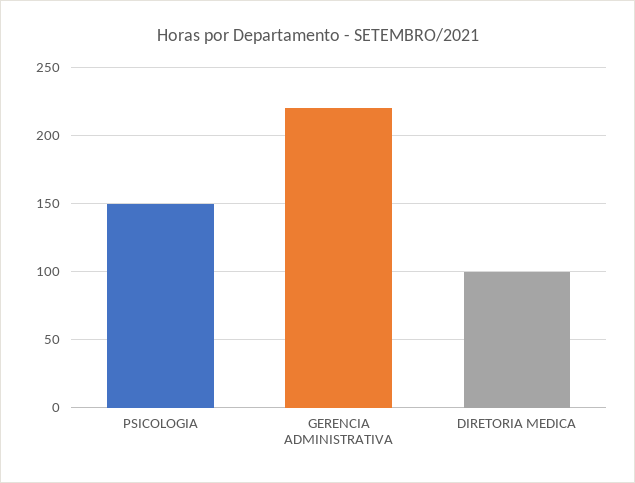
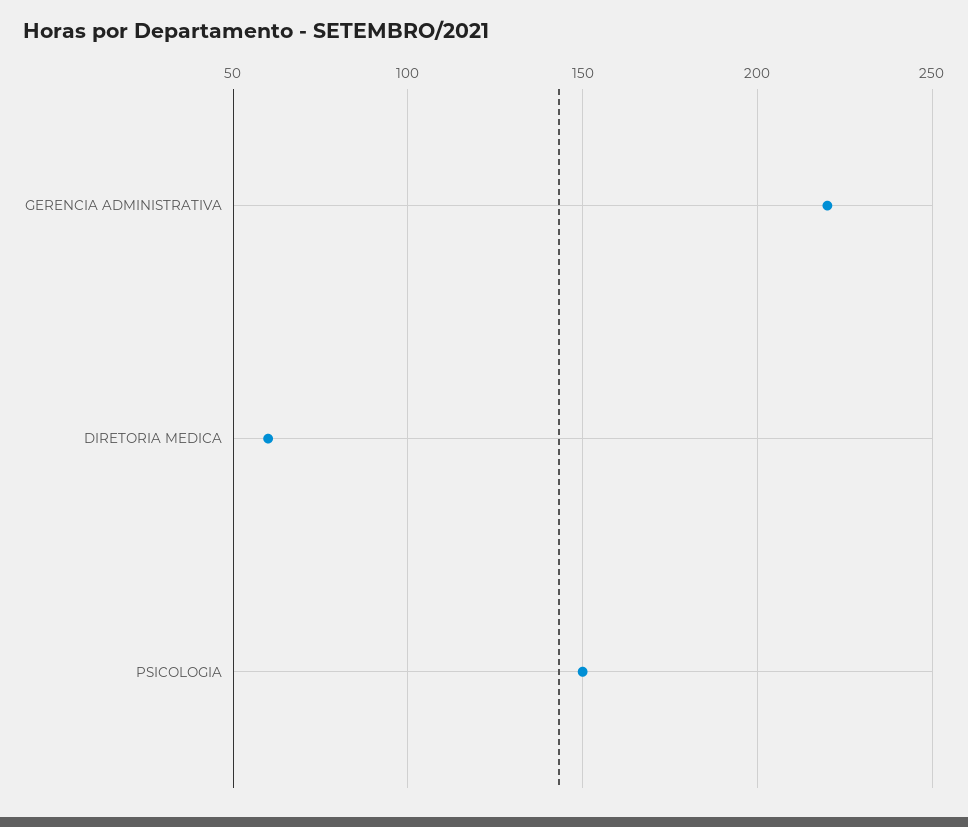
DIRETORIA MEDICA: 100 -> 60

